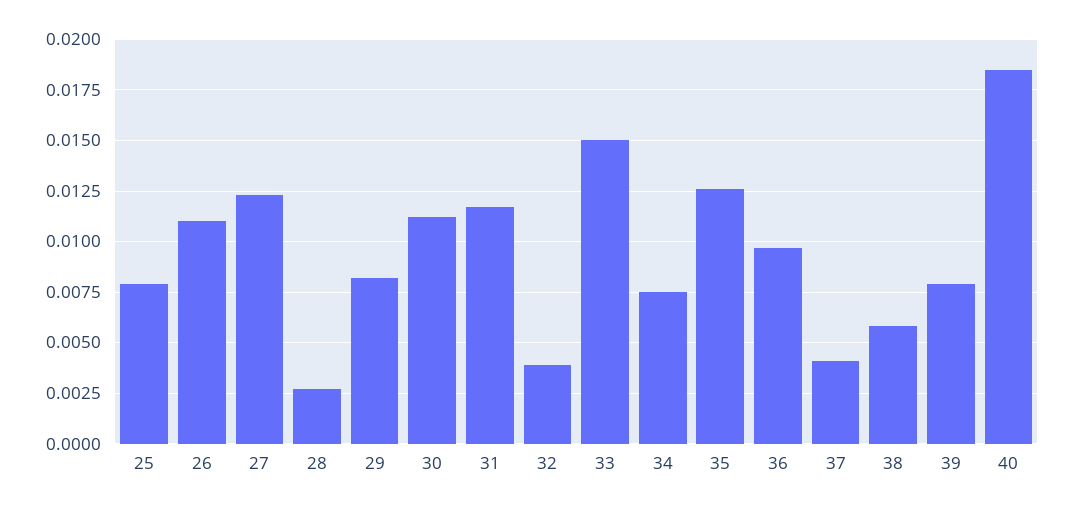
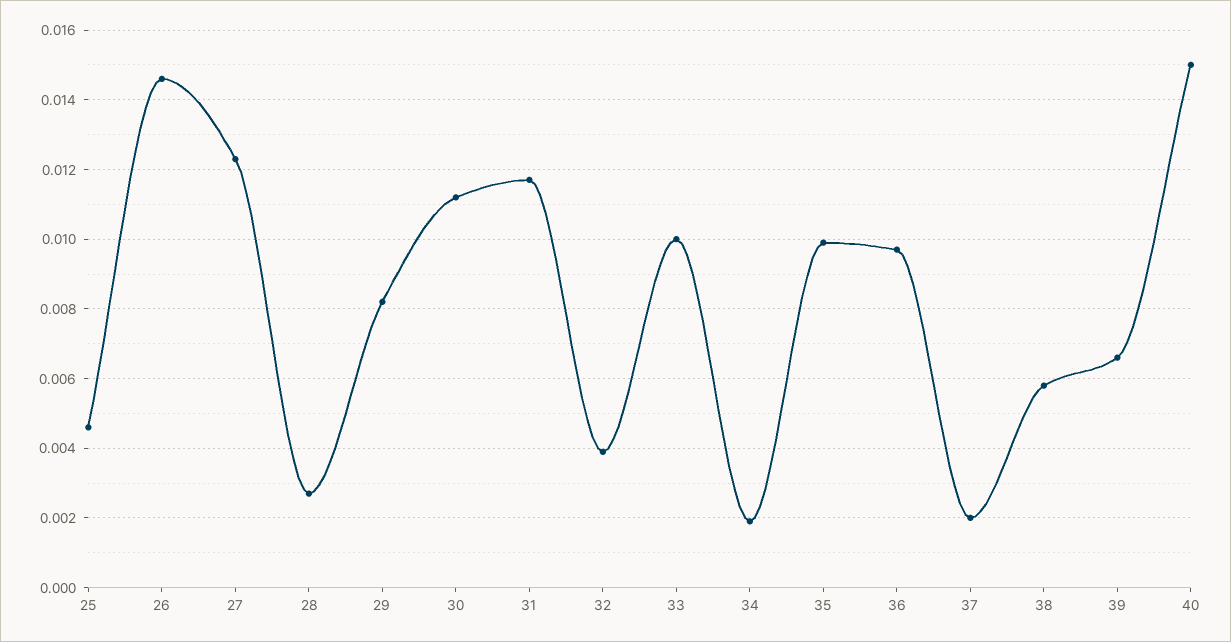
25: 0.008 -> 0.0045
26: 0.011 -> 0.0145
33: 0.015 -> 0.01
34: 0.0075 -> 0.002
35: 0.0125 -> 0.01
37: 0.004 -> 0.002
39: 0.008 -> 0.0065
40: 0.0185 -> 0.015

